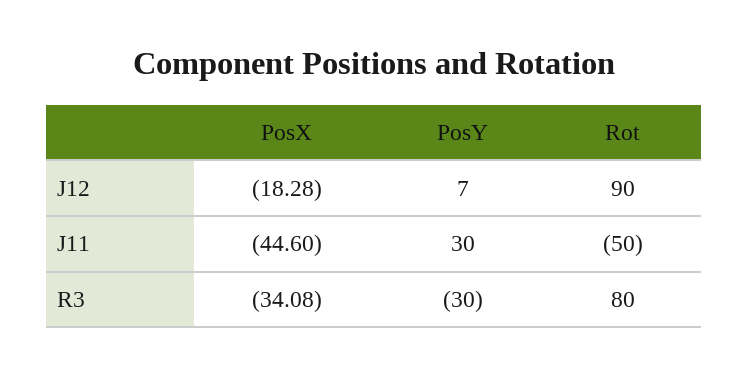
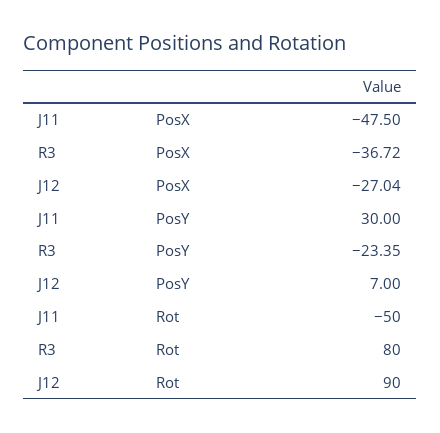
PosX, J12: -18.28 -> -27.04
PosX, J11: -44.6 -> -47.5
PosX, R3: -34.08 -> -36.72
PosY, R3: -30 -> -23.35

